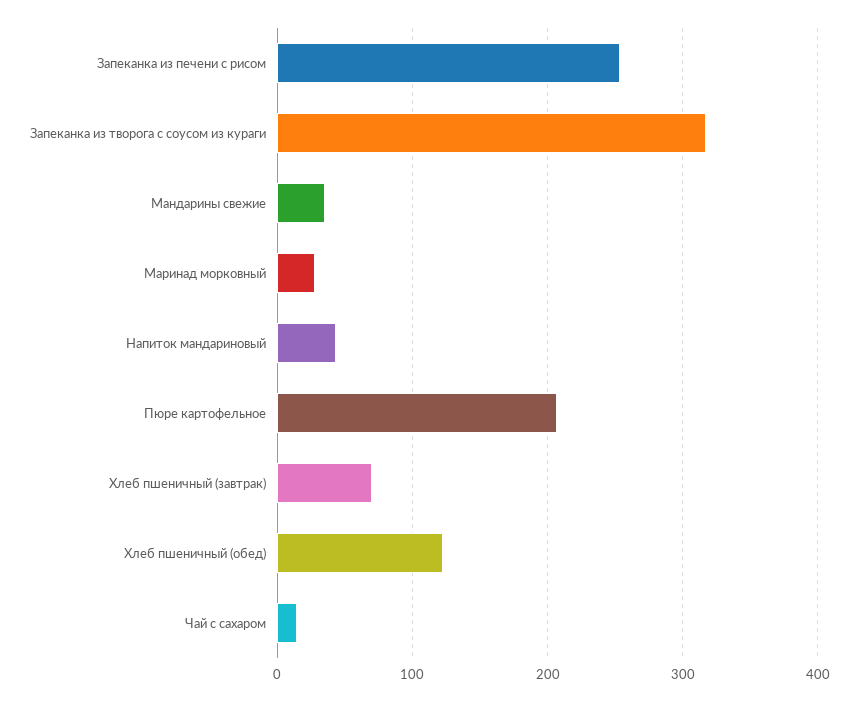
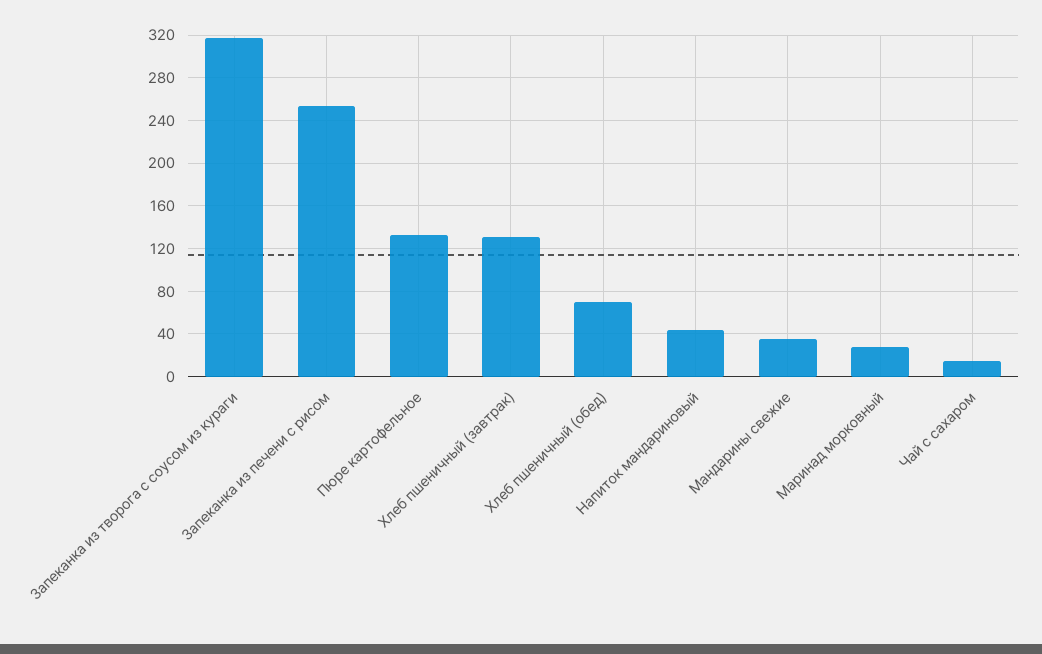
Пюре картофельное: 210 -> 130
Хлеб пшеничный (завтрак): 70 -> 130
Хлеб пшеничный (обед): 120 -> 70

